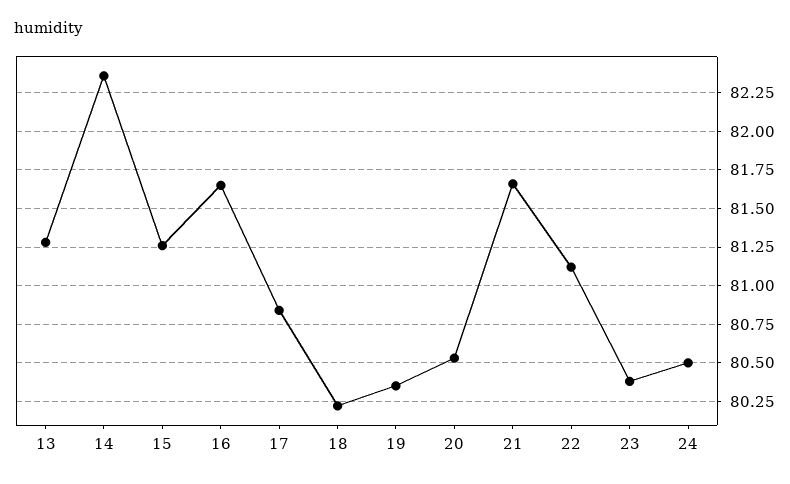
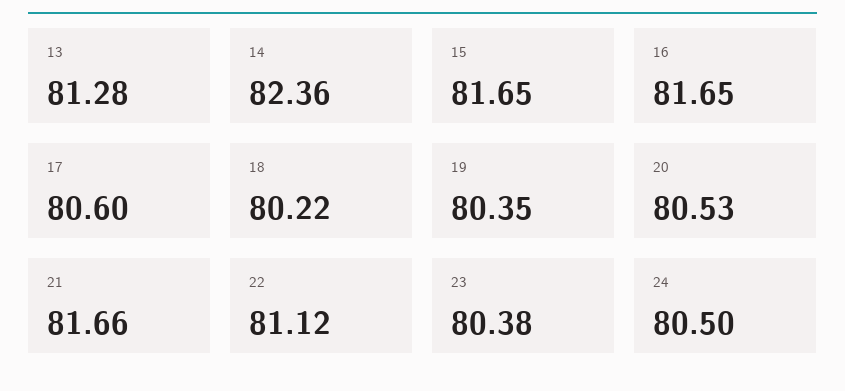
15: 81.25 -> 81.65
17: 80.85 -> 80.6

